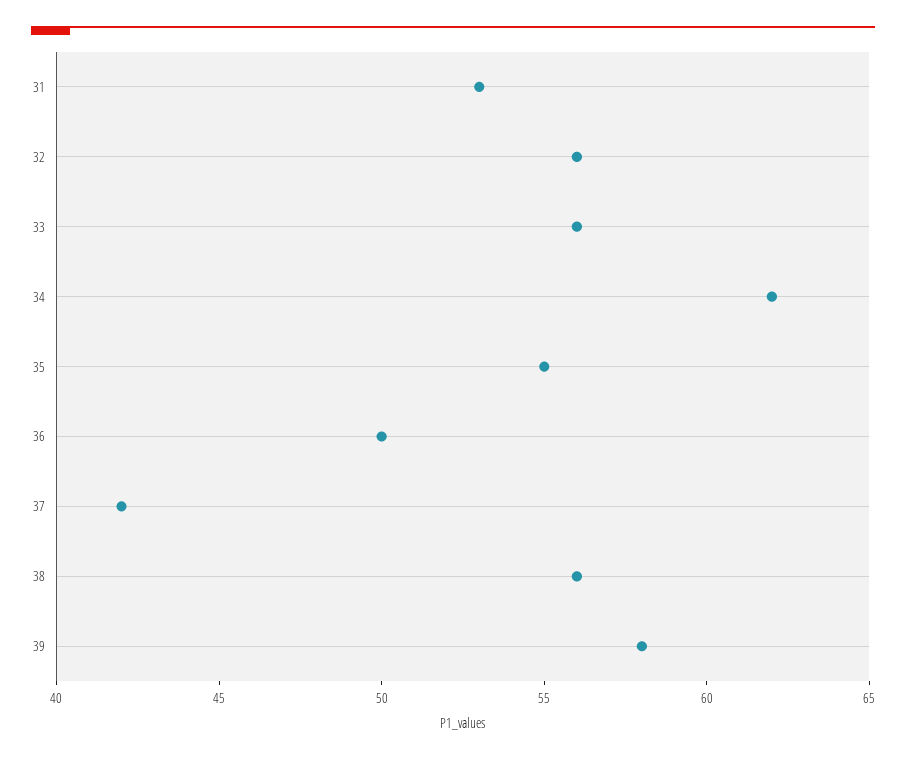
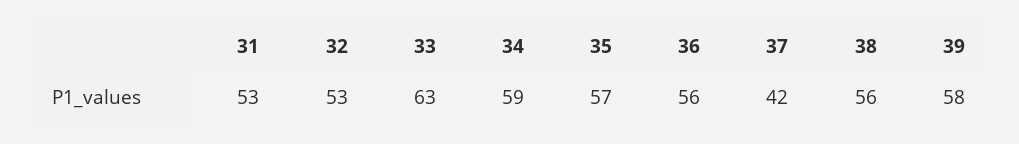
32: 56 -> 53
33: 56 -> 63
34: 62 -> 59
35: 55 -> 57
36: 50 -> 56

